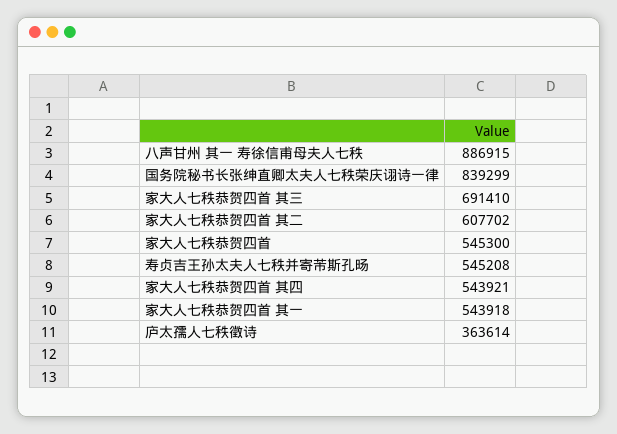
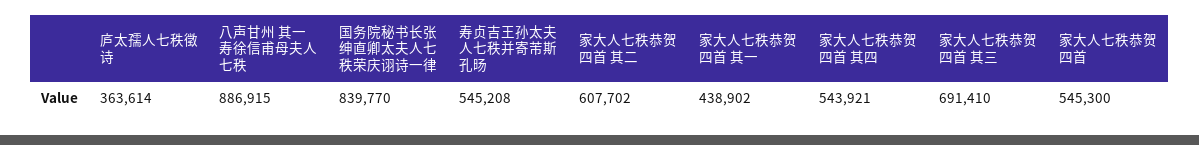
国务院秘书长张绅直卿太夫人七秩荣庆诩诗一律: 839299 -> 839770
家大人七秩恭贺四首 其一: 543918 -> 438902

